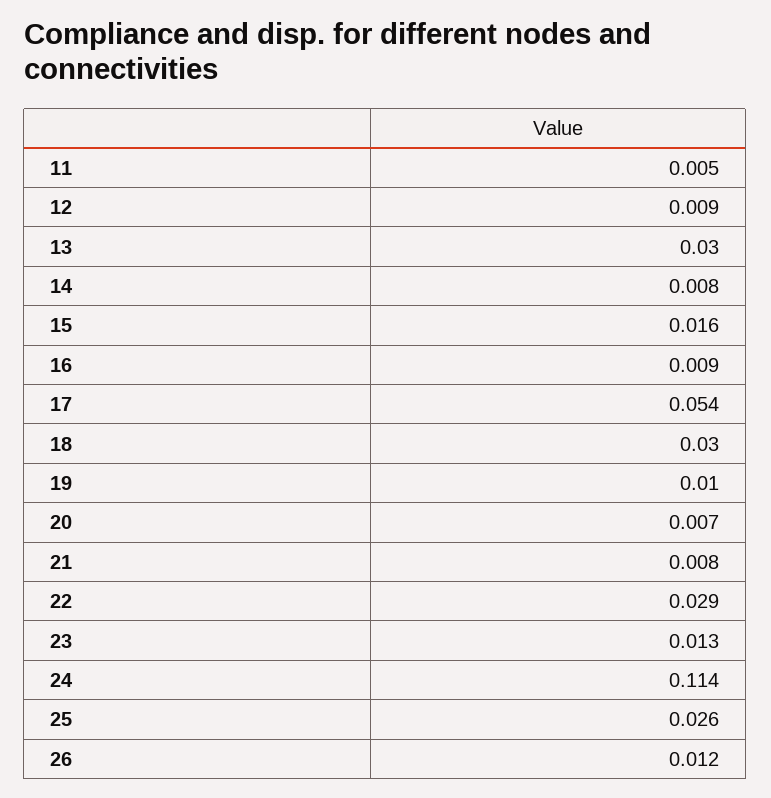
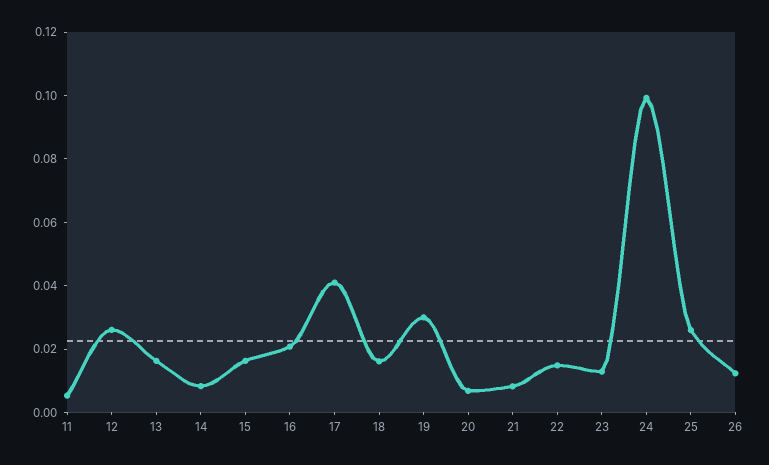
12: 0.009 -> 0.025
13: 0.03 -> 0.015
16: 0.009 -> 0.02
17: 0.054 -> 0.04
18: 0.03 -> 0.015
19: 0.01 -> 0.03
22: 0.029 -> 0.015
24: 0.114 -> 0.1

